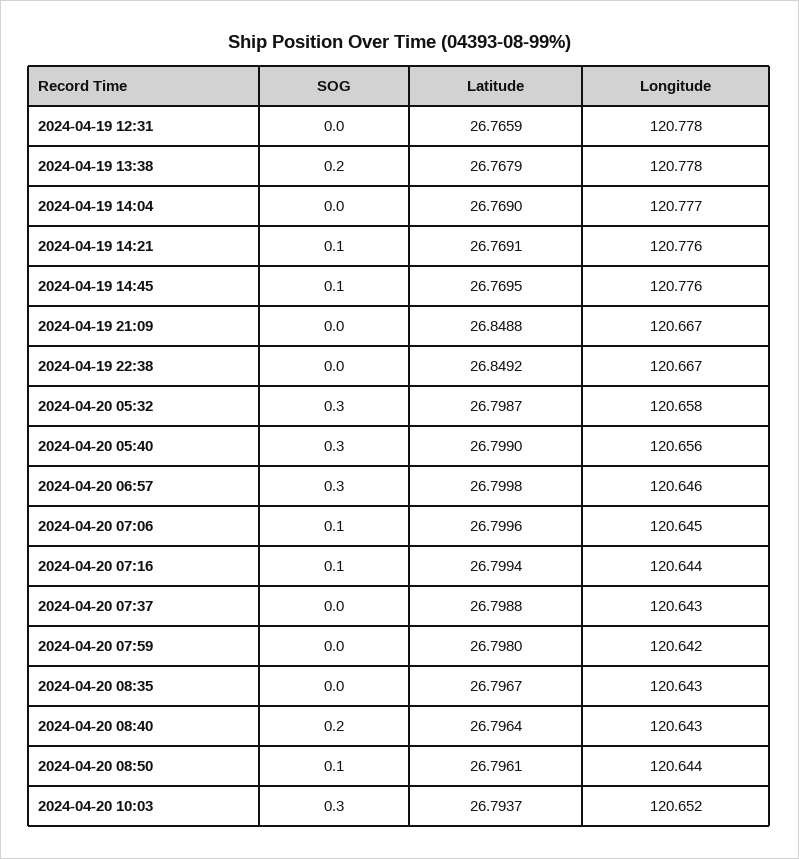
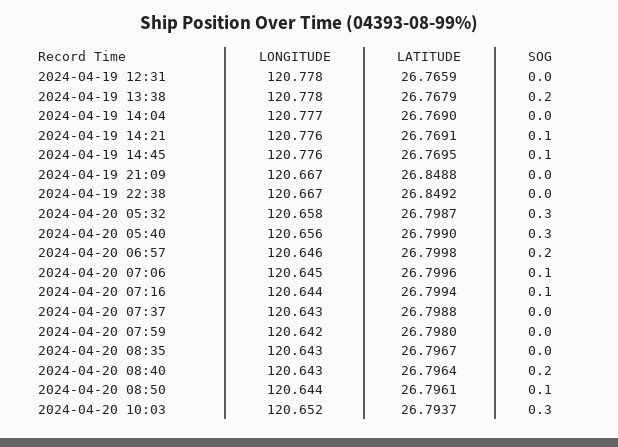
SOG, 2024-04-20 06:57: 0.3 -> 0.2

